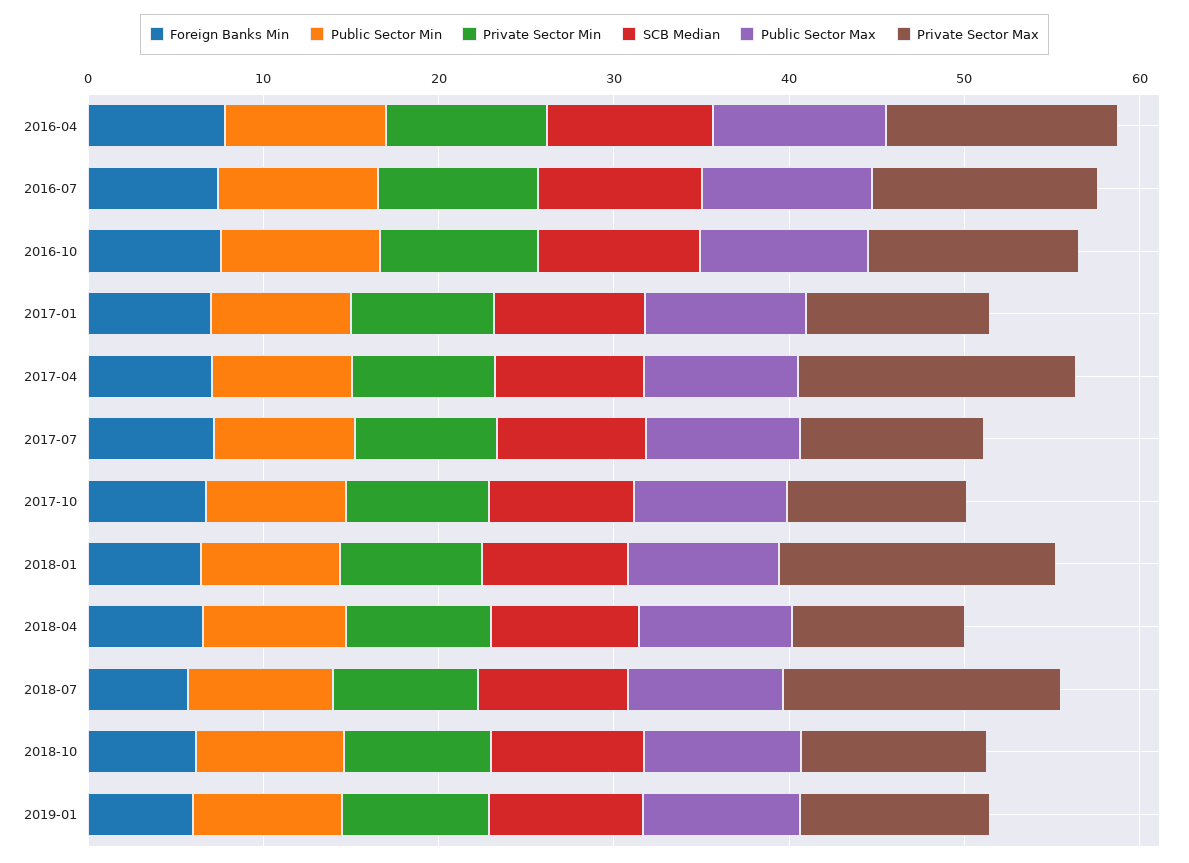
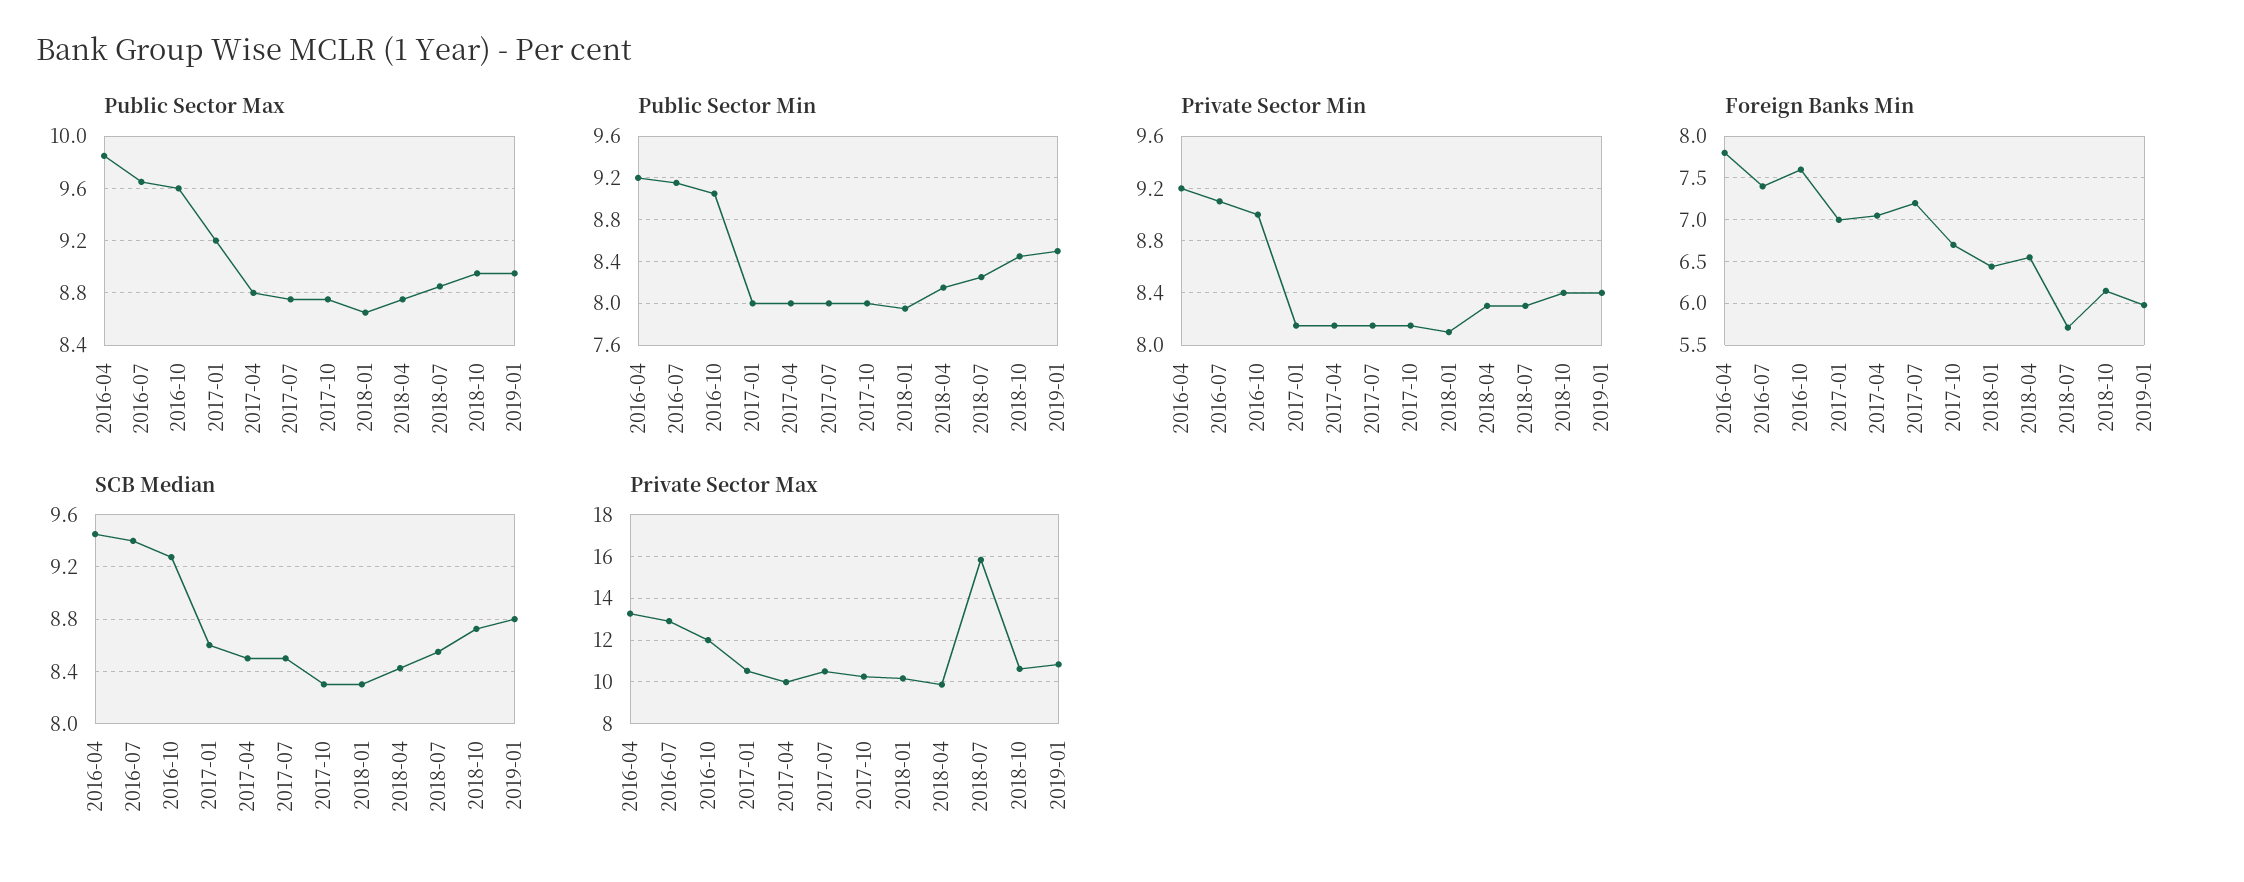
Private Sector Max, 2017-04: 16 -> 10
Private Sector Max, 2018-01: 16 -> 10

